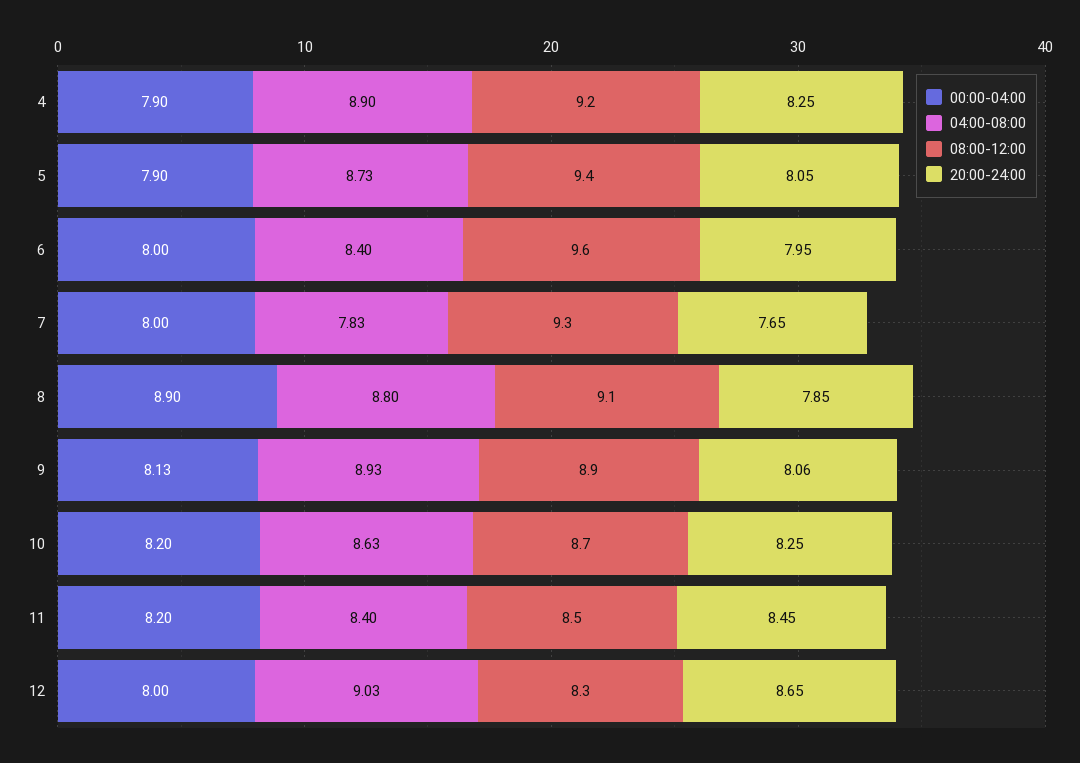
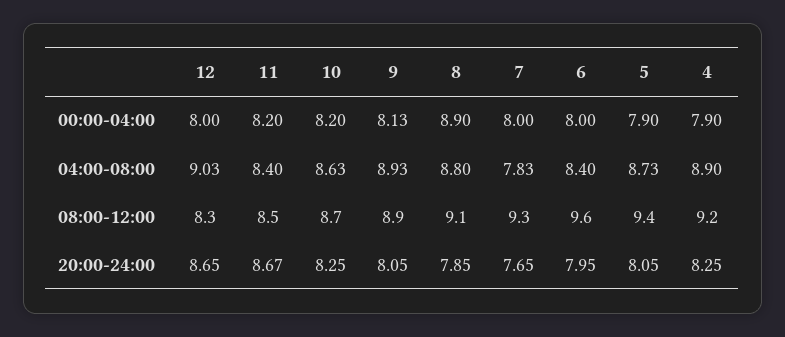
20:00-24:00, 9: 8.06 -> 8.05
20:00-24:00, 11: 8.45 -> 8.67

